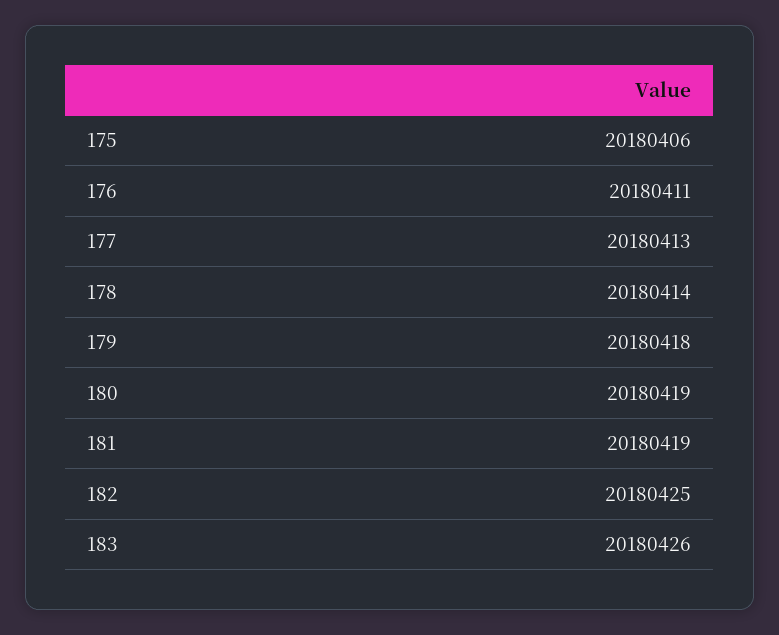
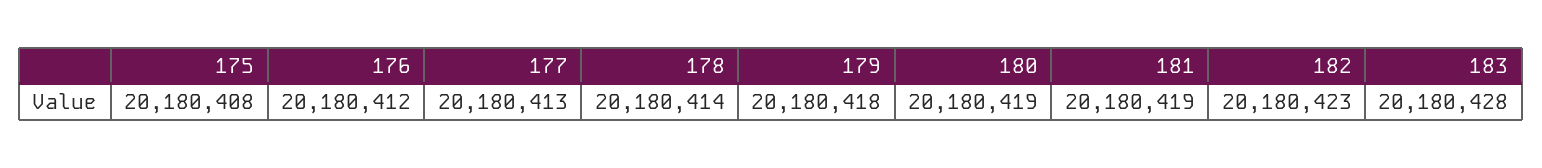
175: 20180406 -> 20180408
176: 20180411 -> 20180412
182: 20180425 -> 20180423
183: 20180426 -> 20180428

